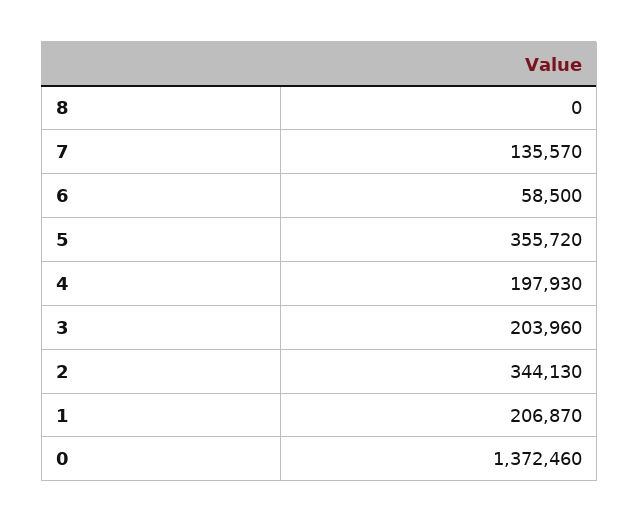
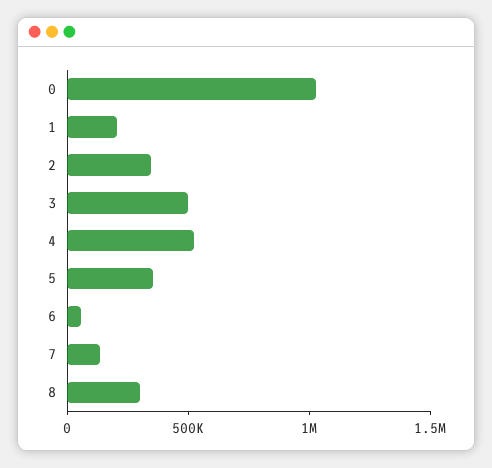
8: 0 -> 300000
4: 197930 -> 500000
3: 203960 -> 500000
0: 1372460 -> 1000000

